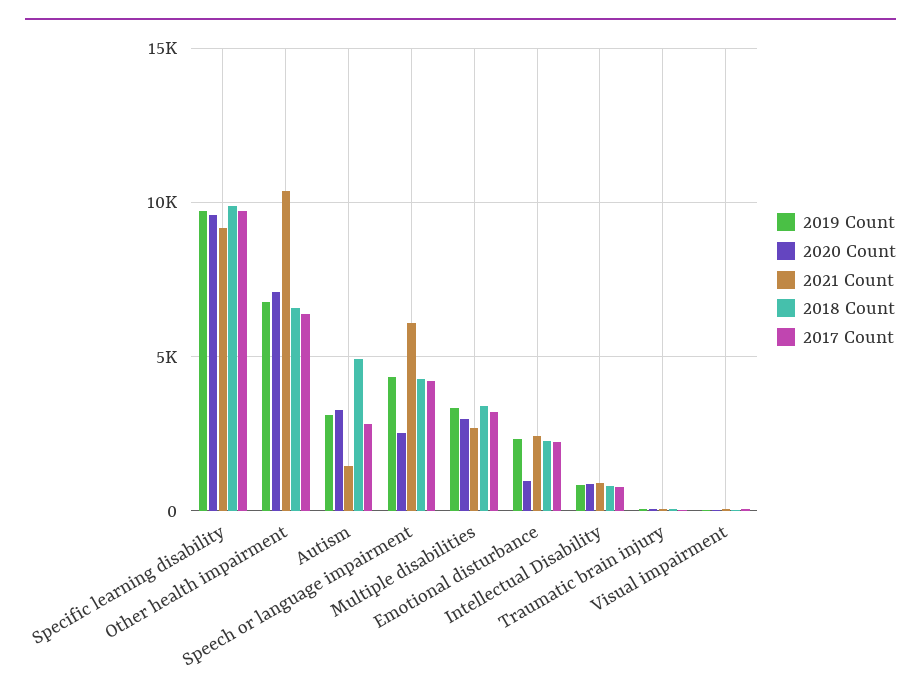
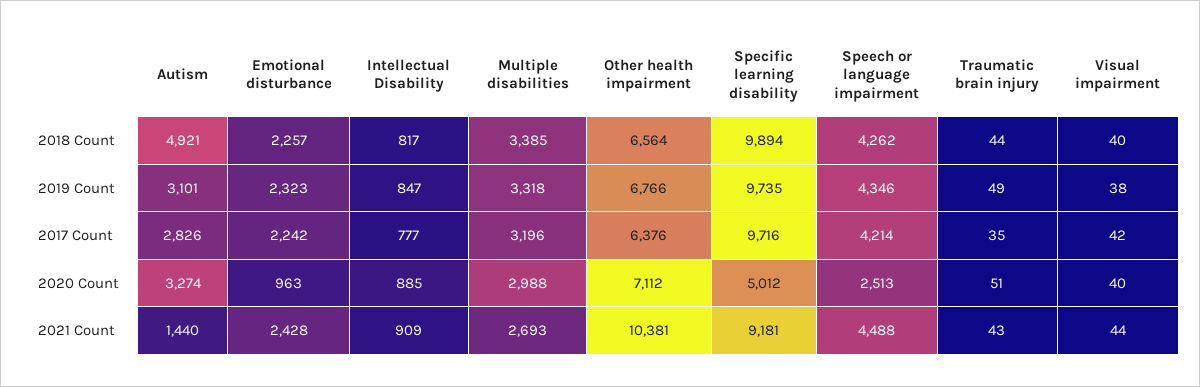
2020 Count, Specific learning disability: 9500 -> 5012
2021 Count, Speech or language impairment: 6000 -> 4488

